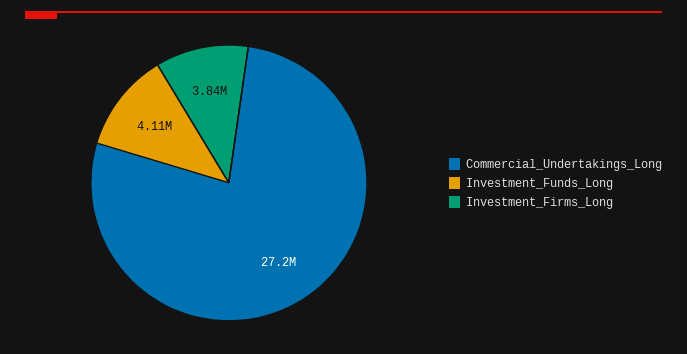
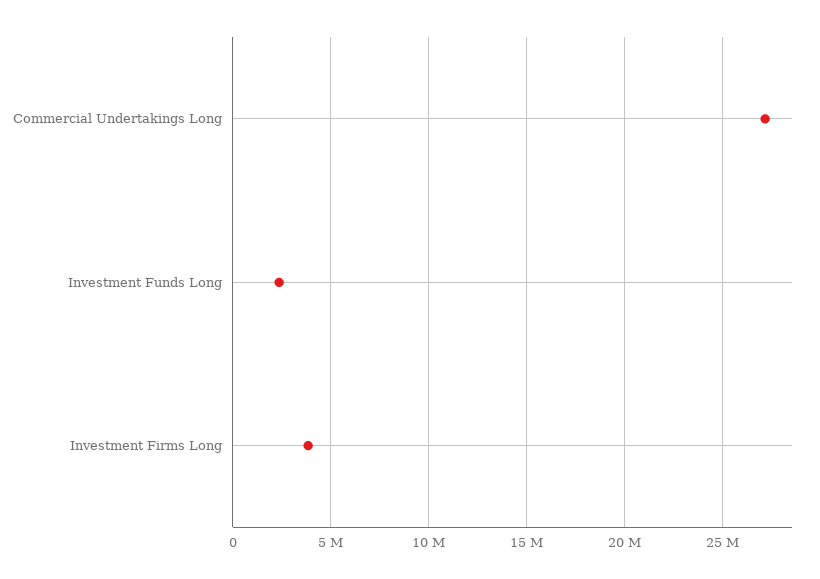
Investment_Funds_Long: 4110000 -> 2500000

